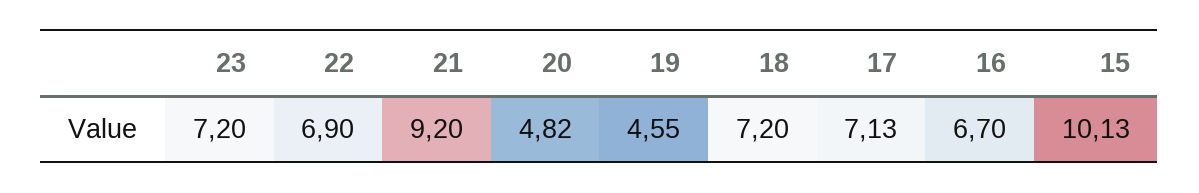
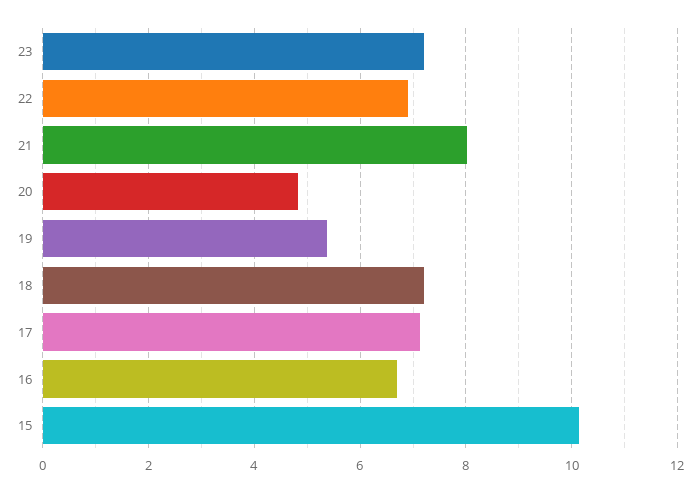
21: 9.2 -> 8
19: 4.55 -> 5.4

